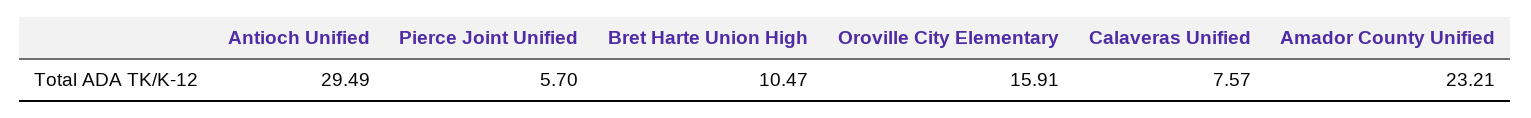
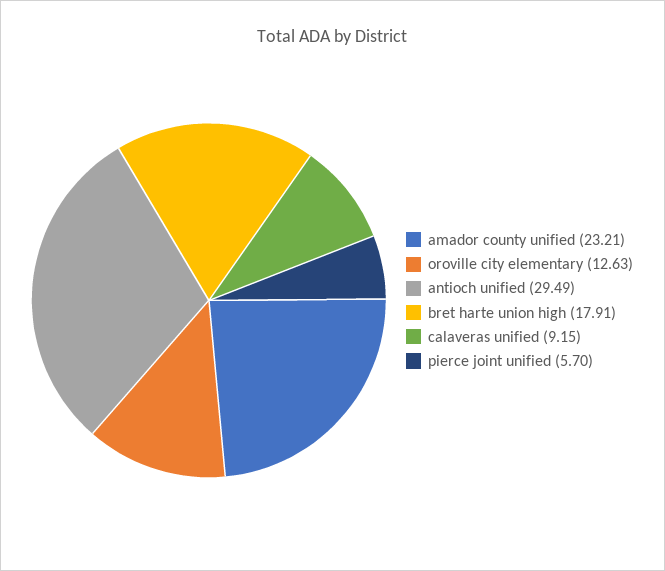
Bret Harte Union High: 10.47 -> 17.91
Oroville City Elementary: 15.91 -> 12.63
Calaveras Unified: 7.57 -> 9.15

